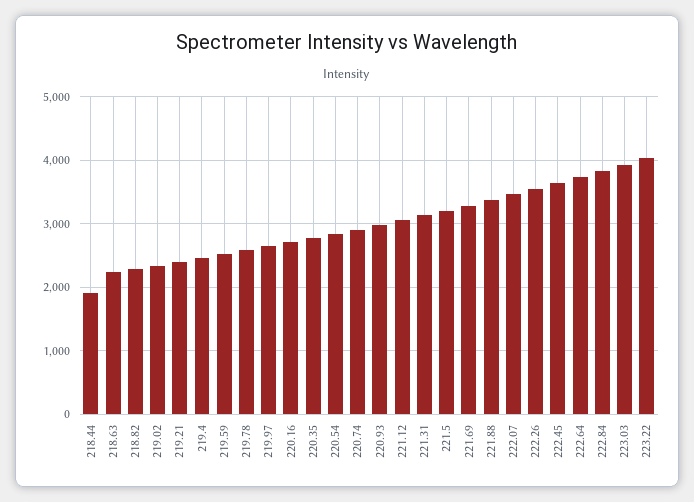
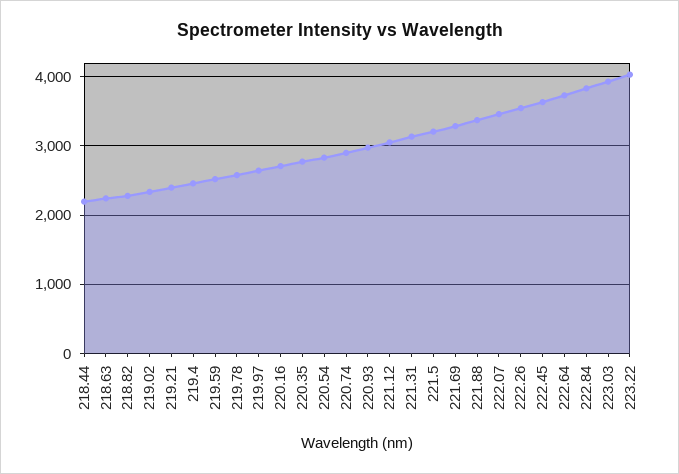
218.44: 1900 -> 2200

